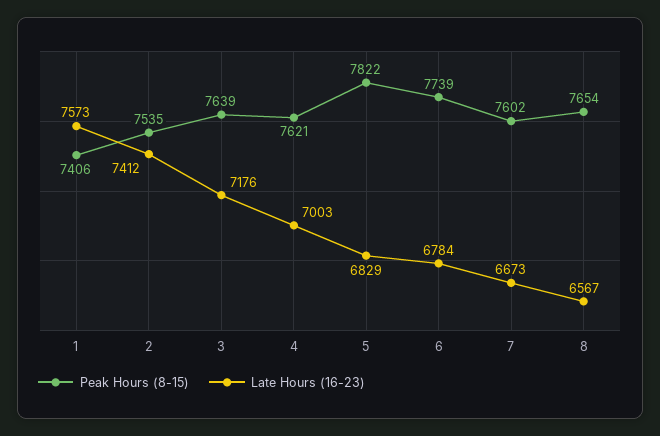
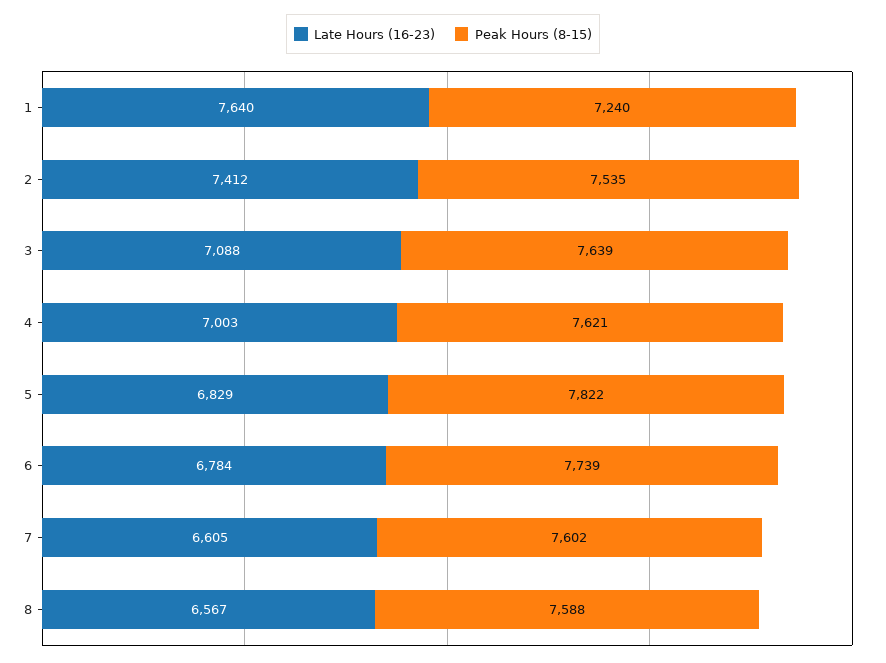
Peak Hours (8-15), 1: 7406 -> 7240
Late Hours (16-23), 1: 7573 -> 7640
Late Hours (16-23), 3: 7176 -> 7088
Late Hours (16-23), 7: 6673 -> 6605
Peak Hours (8-15), 8: 7654 -> 7588

